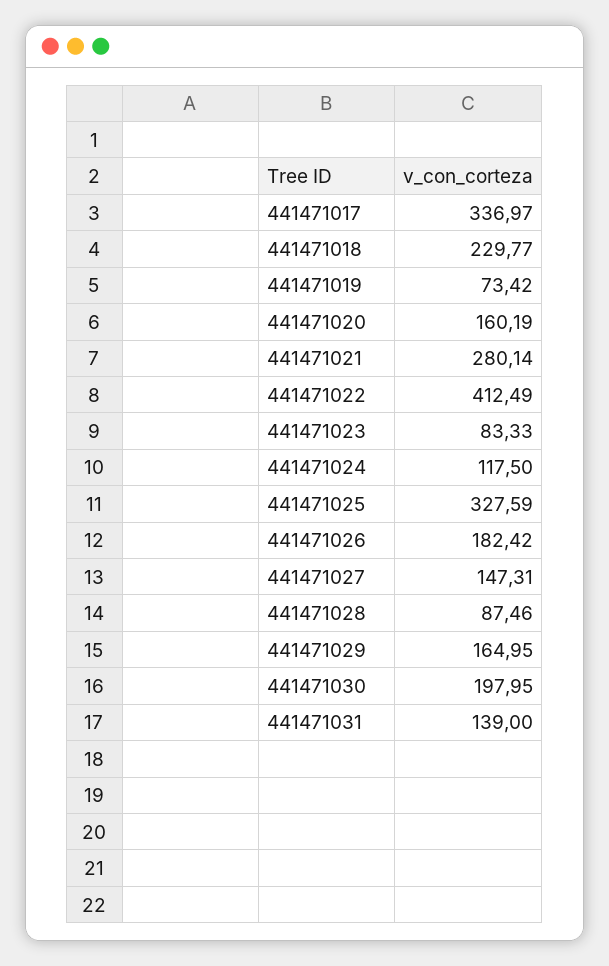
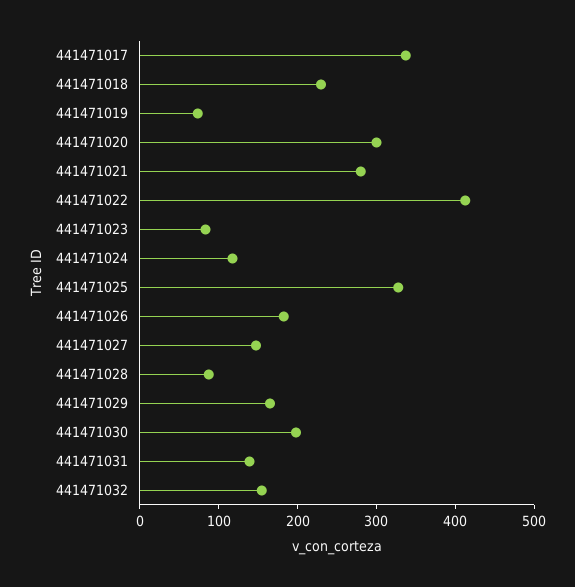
441471020: 160.19 -> 300
441471032: none -> 160

